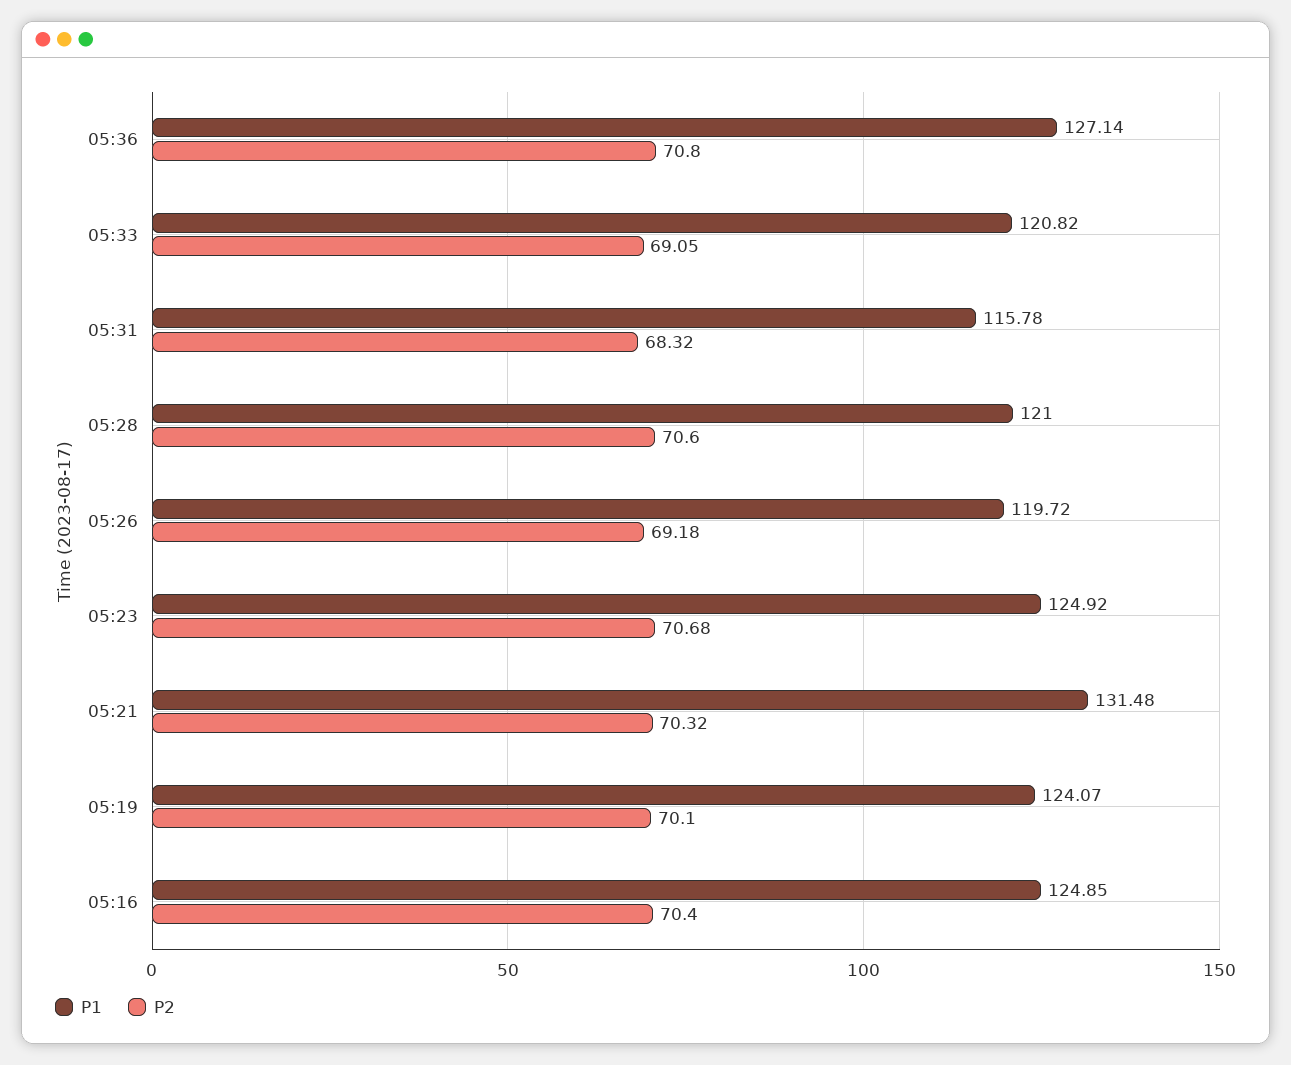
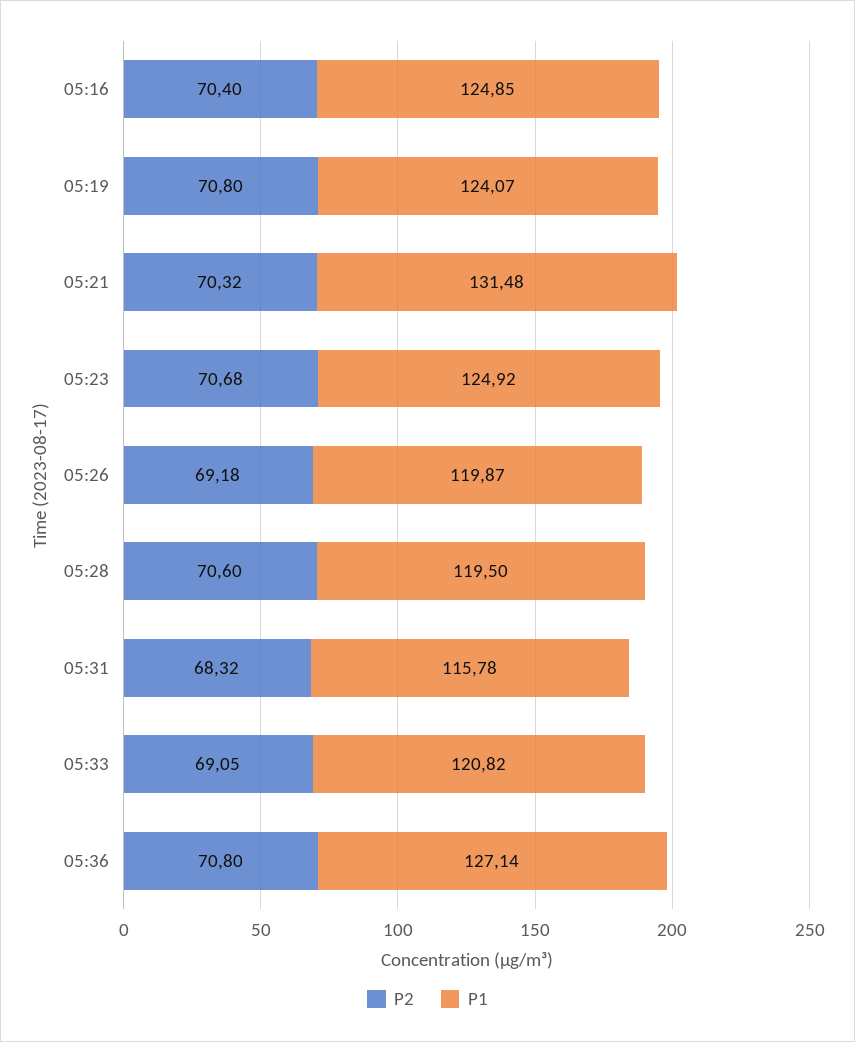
P1, 05:28: 121 -> 119.5
P1, 05:26: 119.72 -> 119.87
P2, 05:19: 70.1 -> 70.8

